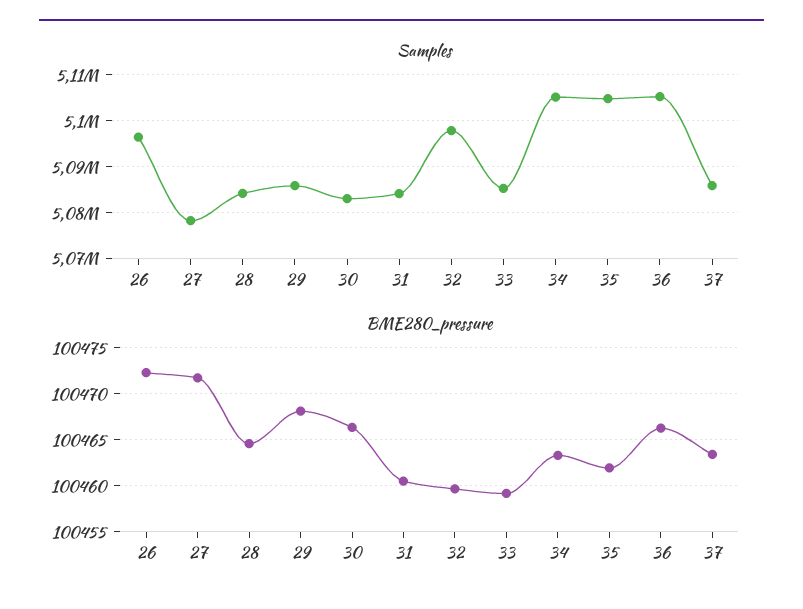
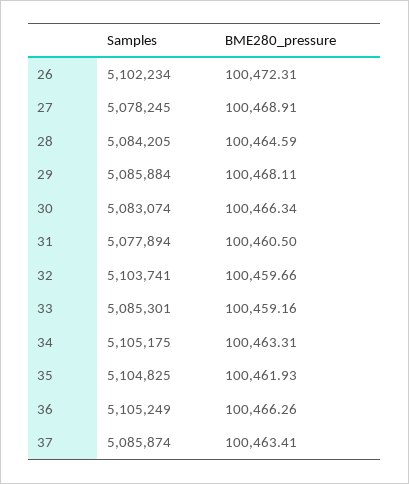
Samples, 26: 5096000 -> 5102234
Samples, 31: 5084000 -> 5077894
Samples, 32: 5098000 -> 5103741
BME280_pressure, 27: 100472 -> 100468.91

